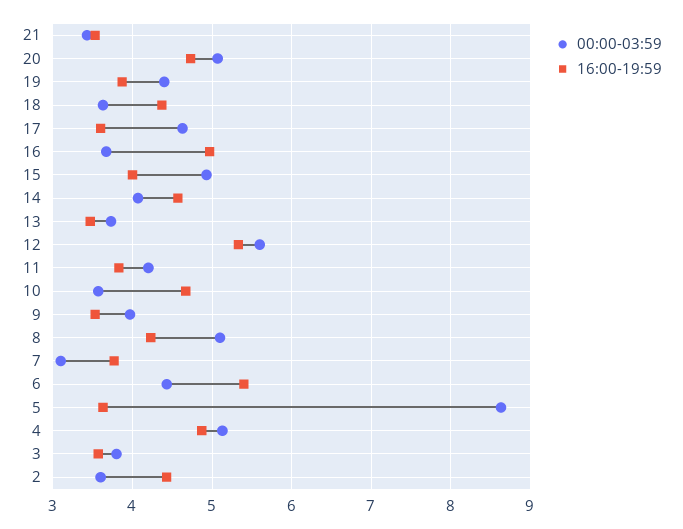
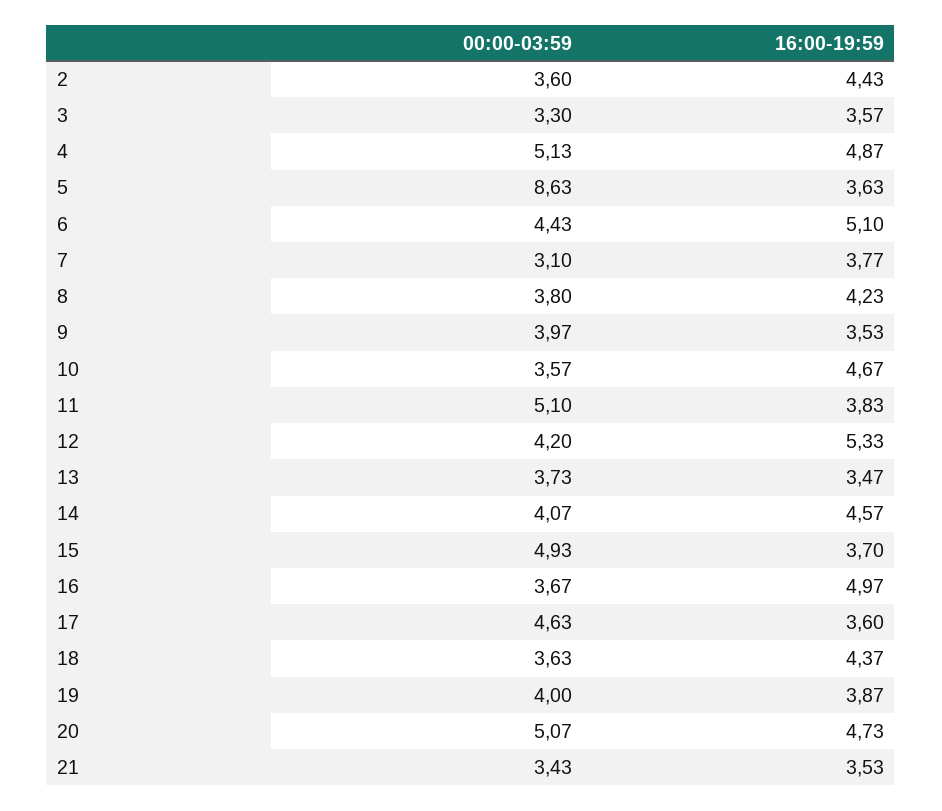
00:00-03:59, 19: 4.4 -> 4
16:00-19:59, 15: 4 -> 3.7
00:00-03:59, 12: 5.6 -> 4.2
00:00-03:59, 11: 4.2 -> 5.1
00:00-03:59, 8: 5.1 -> 3.8
16:00-19:59, 6: 5.4 -> 5.1
00:00-03:59, 3: 3.8 -> 3.3

